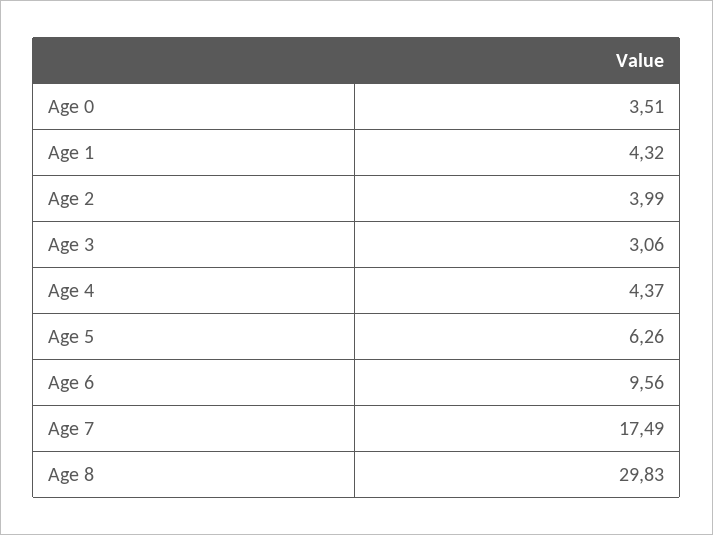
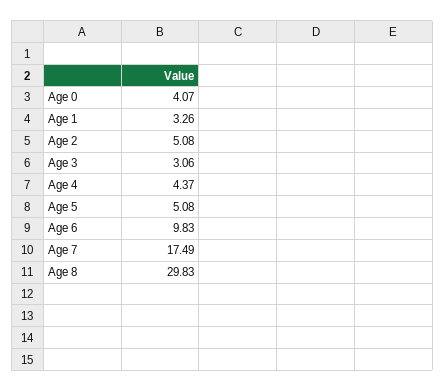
Age 0: 3.51 -> 4.07
Age 1: 4.32 -> 3.26
Age 2: 3.99 -> 5.08
Age 5: 6.26 -> 5.08
Age 6: 9.56 -> 9.83

